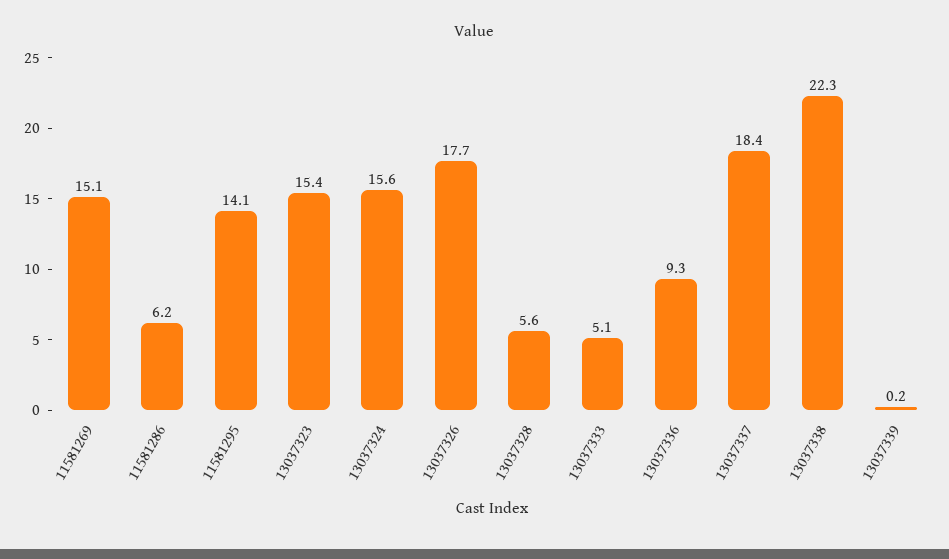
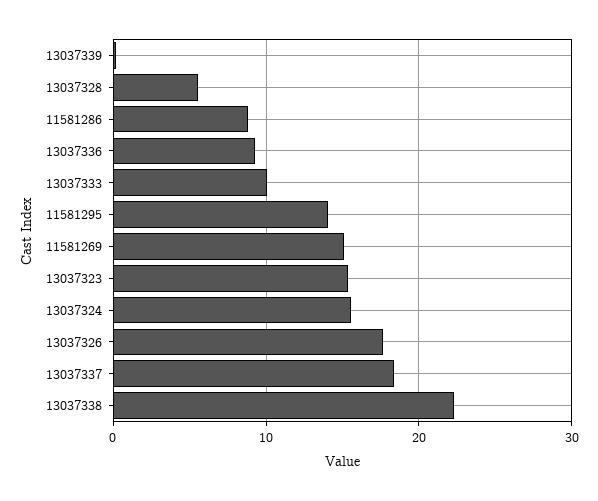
11581286: 6.2 -> 9
13037333: 5.1 -> 10

